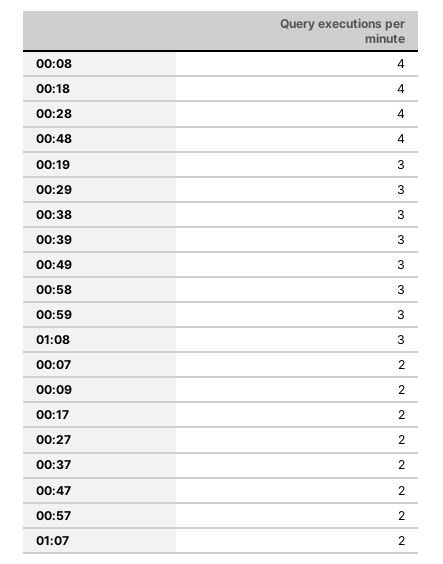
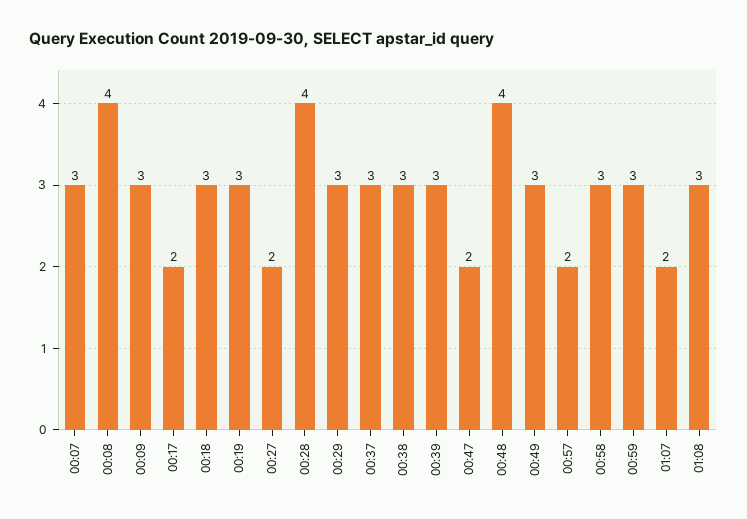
00:18: 4 -> 3
00:07: 2 -> 3
00:09: 2 -> 3
00:37: 2 -> 3

